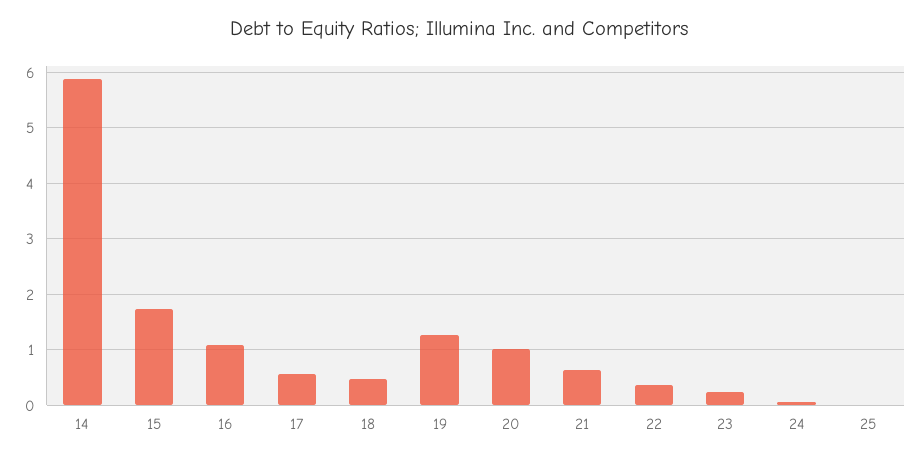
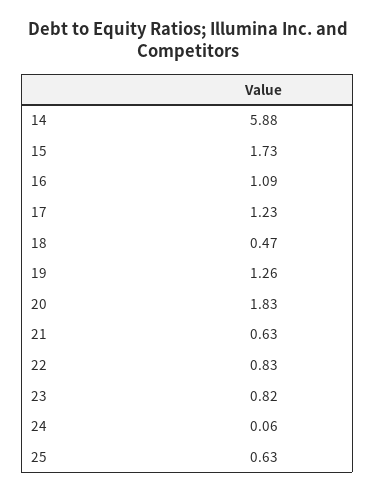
17: 0.6 -> 1.23
20: 1 -> 1.83
22: 0.4 -> 0.83
23: 0.2 -> 0.82
25: 0 -> 0.63

